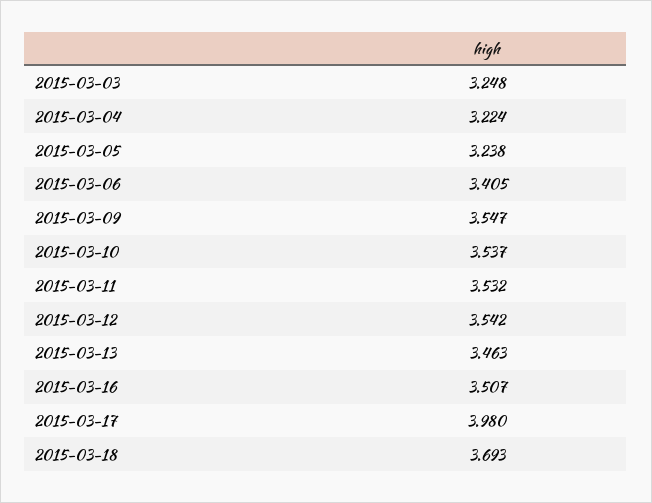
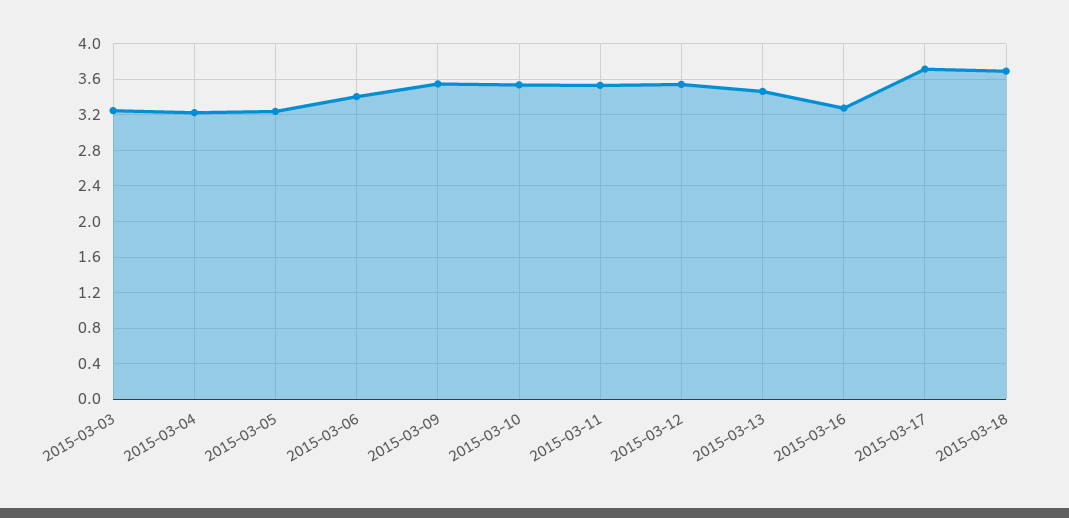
2015-03-16: 3.507 -> 3.3
2015-03-17: 3.98 -> 3.7

